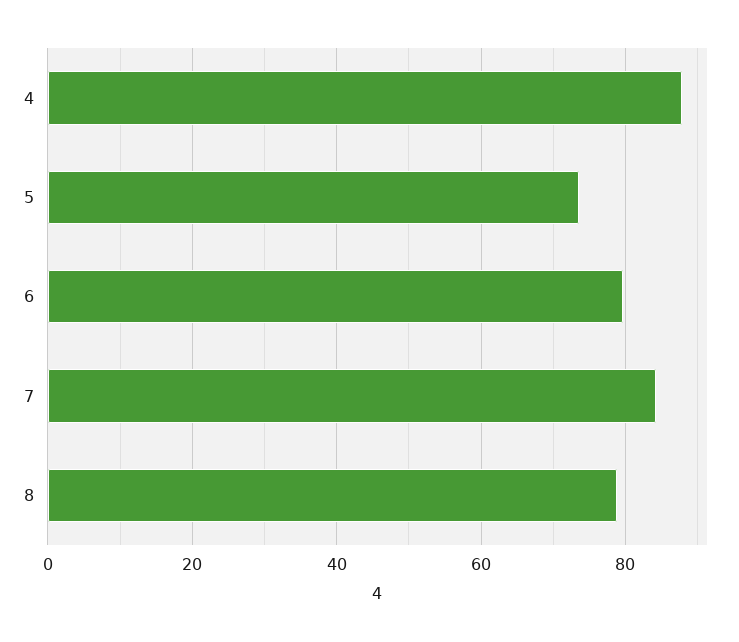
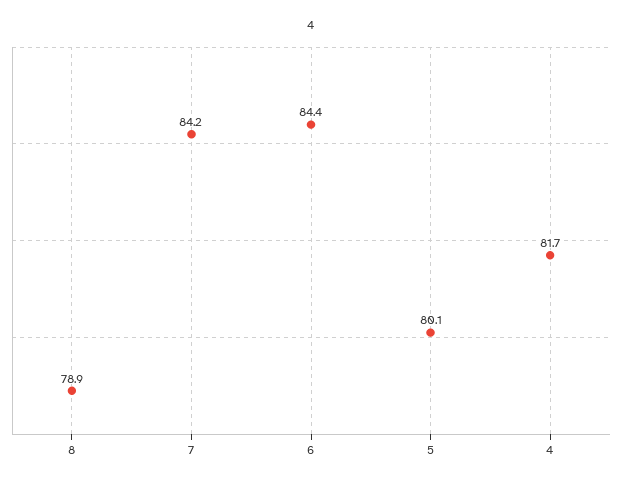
4: 88 -> 81.7
5: 74 -> 80.1
6: 80 -> 84.4

